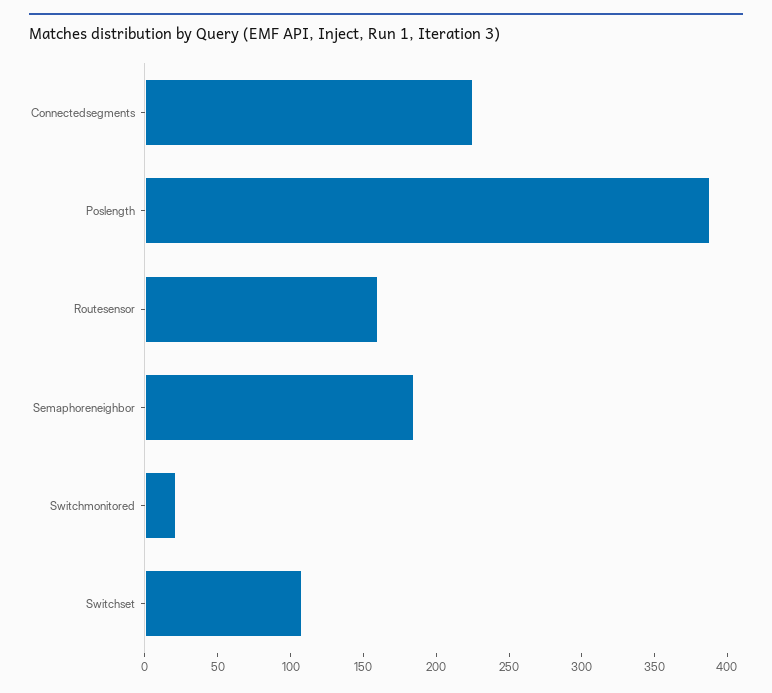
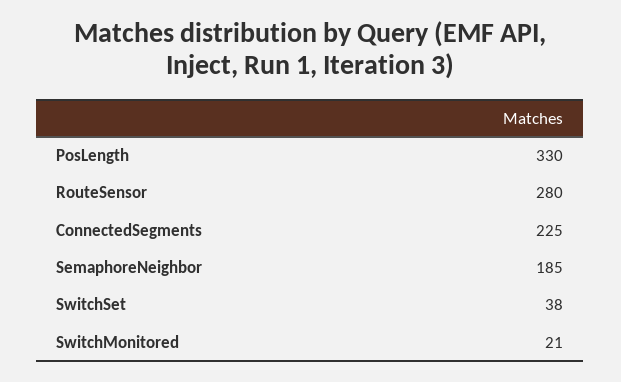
Poslength: 390 -> 330
Routesensor: 160 -> 280
Switchset: 110 -> 38

